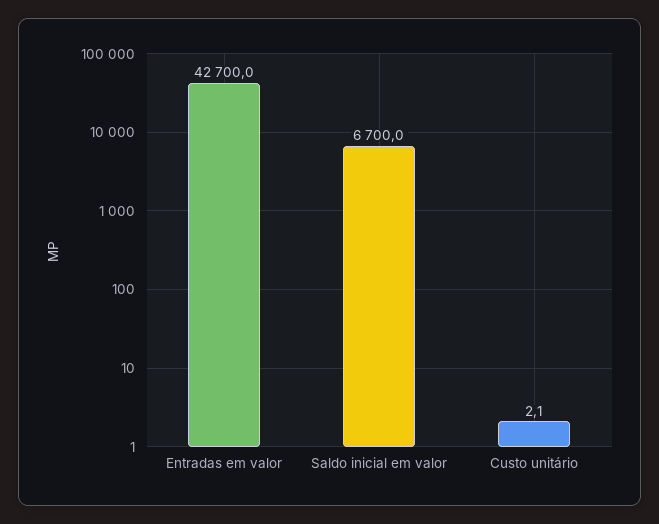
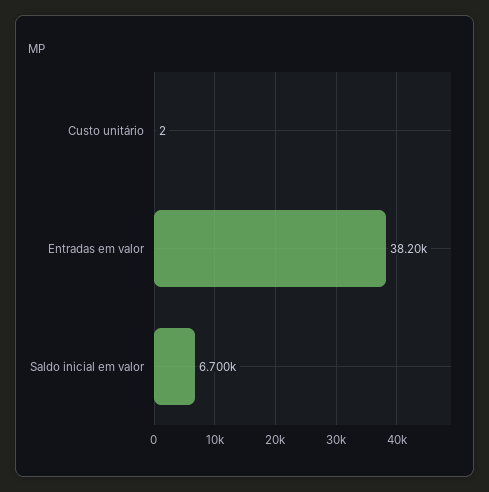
Entradas em valor: 42700 -> 38200

